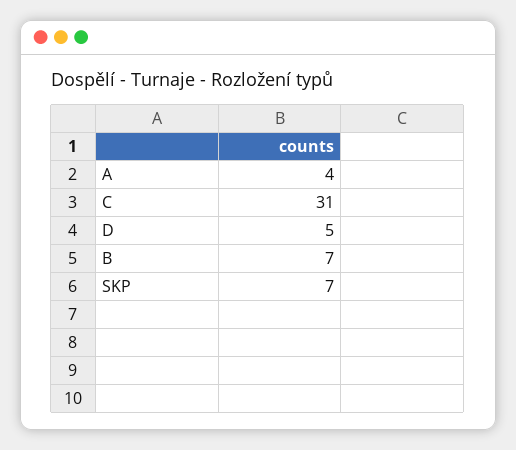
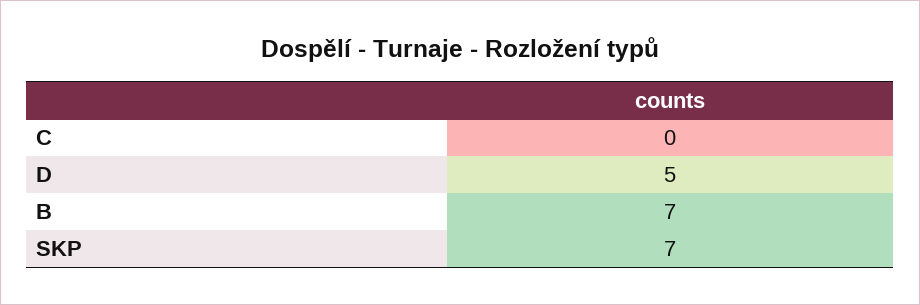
A: 4 -> none
C: 31 -> 0

